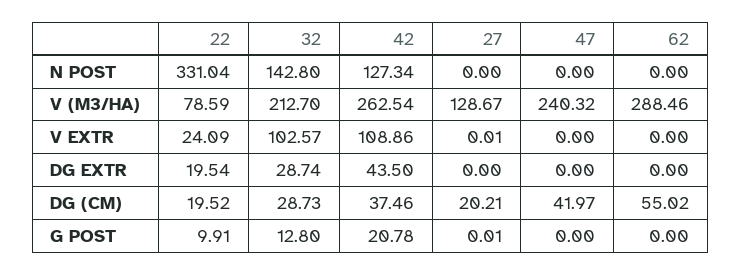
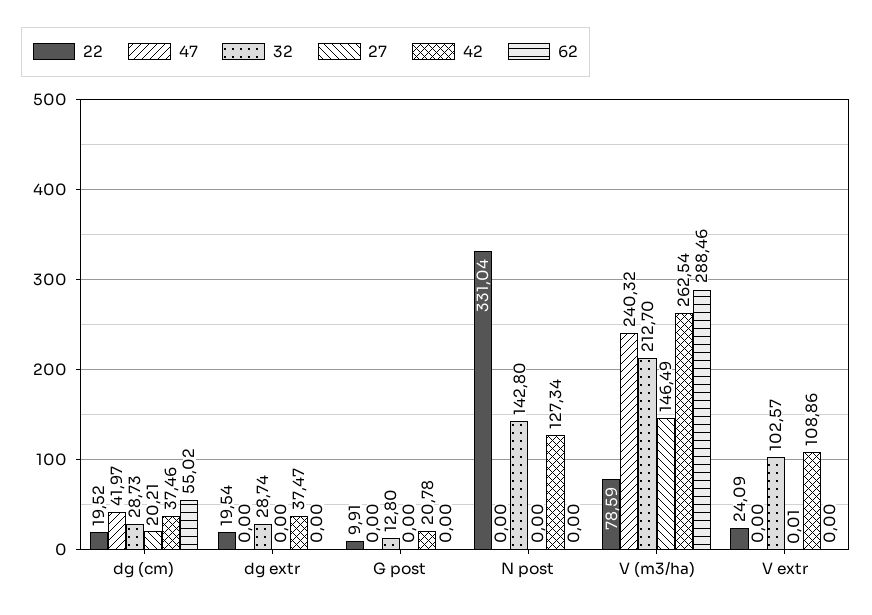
27, V (M3/HA): 128.67 -> 146.49
42, DG EXTR: 43.5 -> 37.47
27, G POST: 0.01 -> 0

